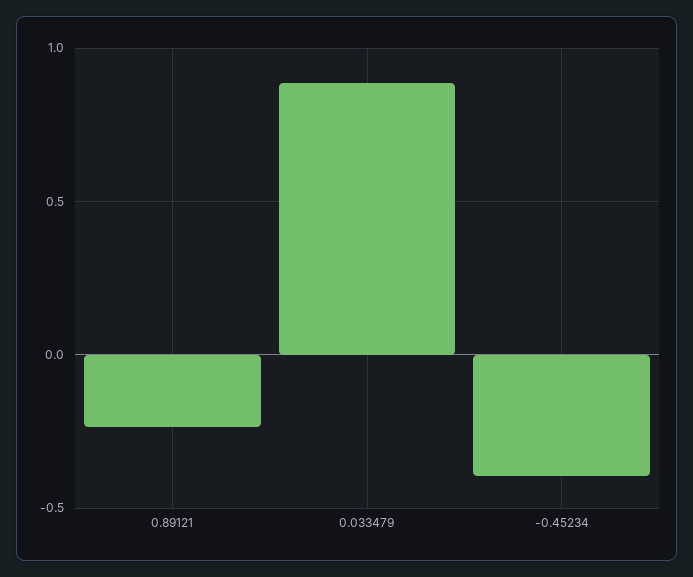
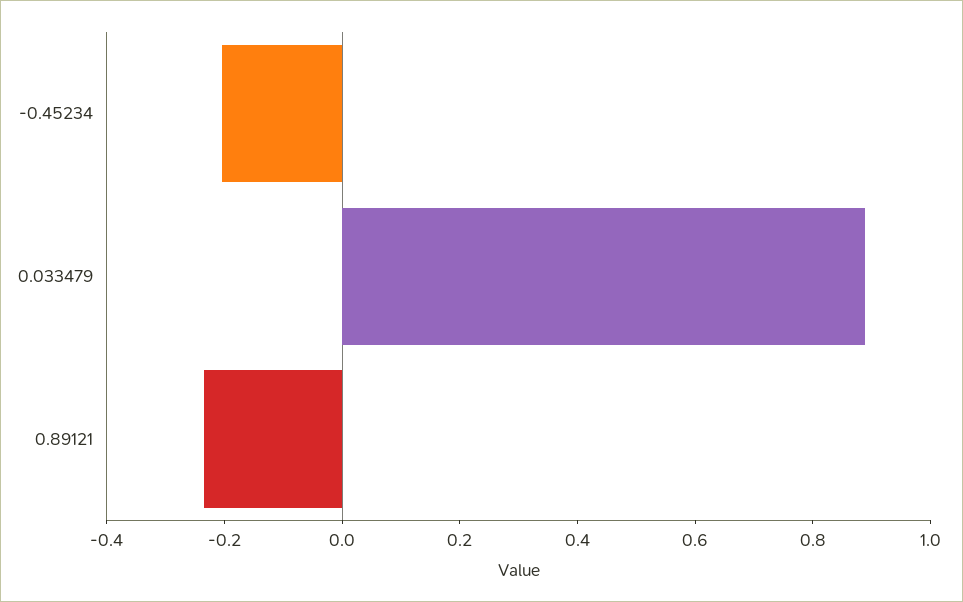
-0.45234: -0.4 -> -0.2

